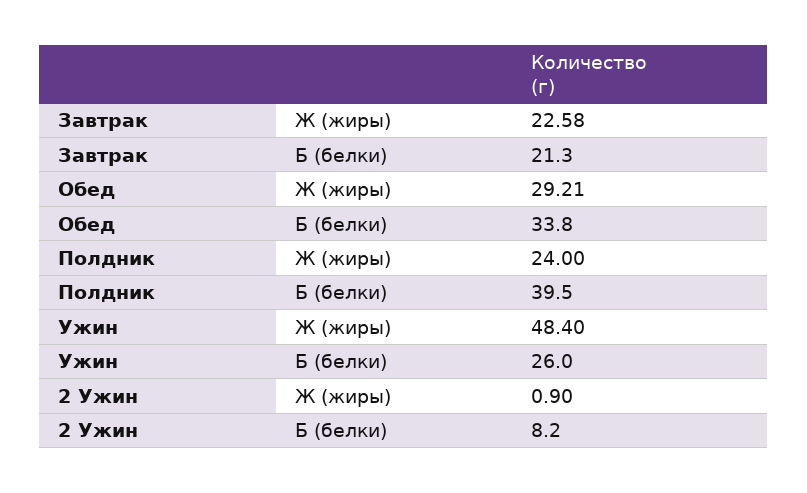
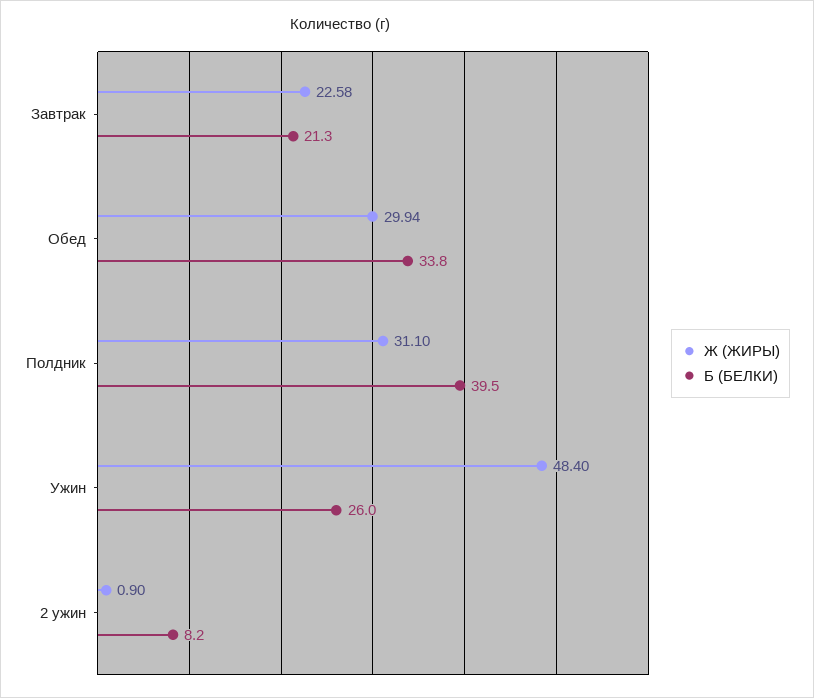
Ж (жиры), Обед: 29.21 -> 29.94
Ж (жиры), Полдник: 24 -> 31.1

